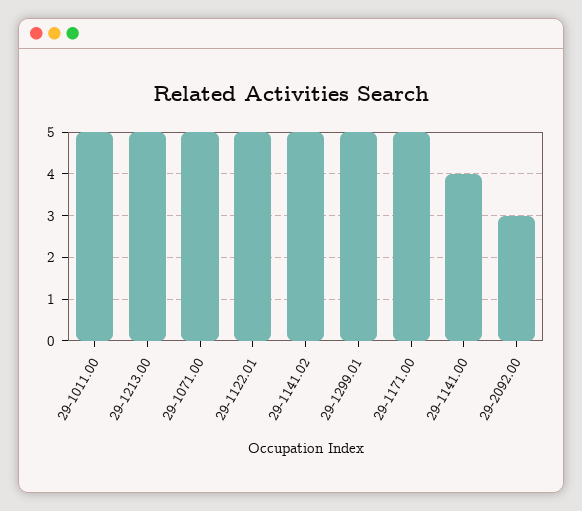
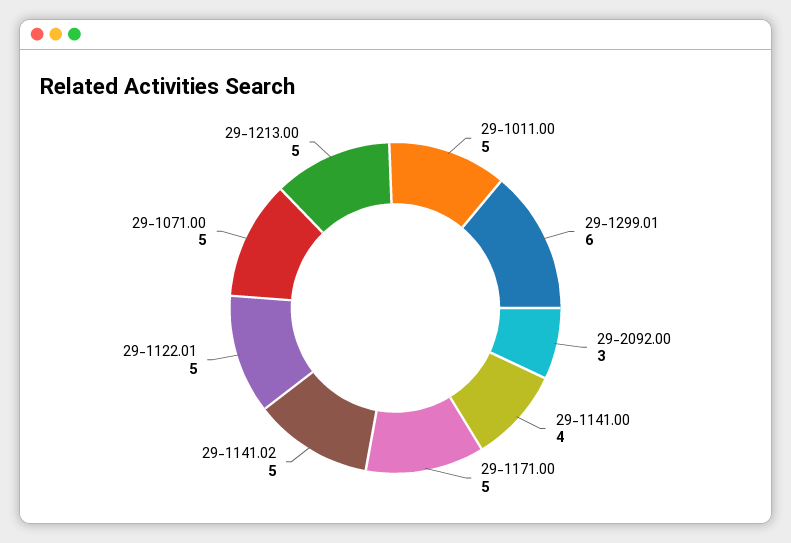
29-1299.01: 5 -> 6

